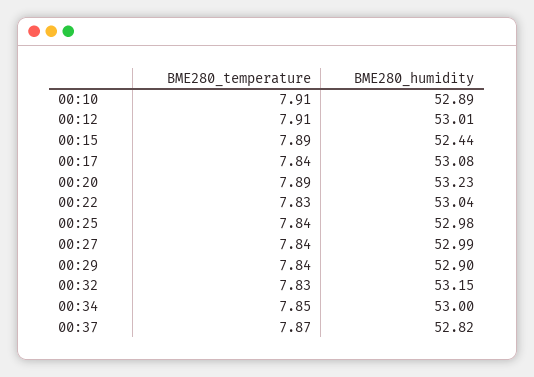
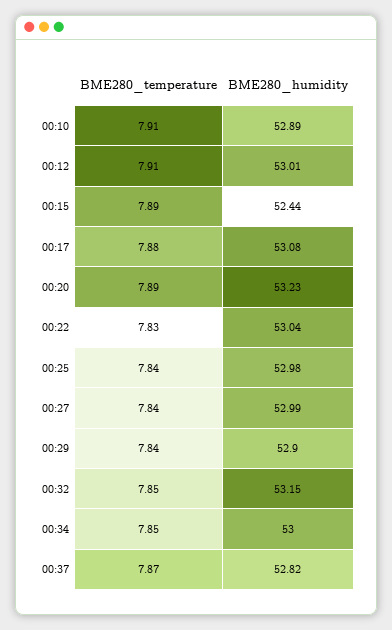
BME280_temperature, 00:17: 7.84 -> 7.88
BME280_temperature, 00:32: 7.83 -> 7.85

